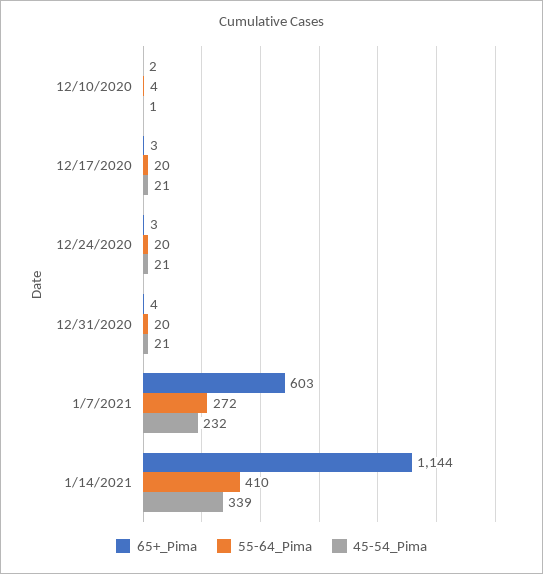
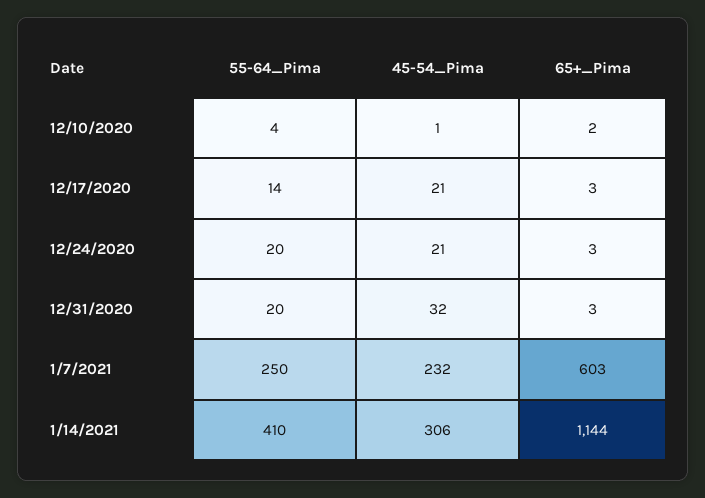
55-64_Pima, 12/17/2020: 20 -> 14
65+_Pima, 12/31/2020: 4 -> 3
45-54_Pima, 12/31/2020: 21 -> 32
55-64_Pima, 1/7/2021: 272 -> 250
45-54_Pima, 1/14/2021: 339 -> 306

